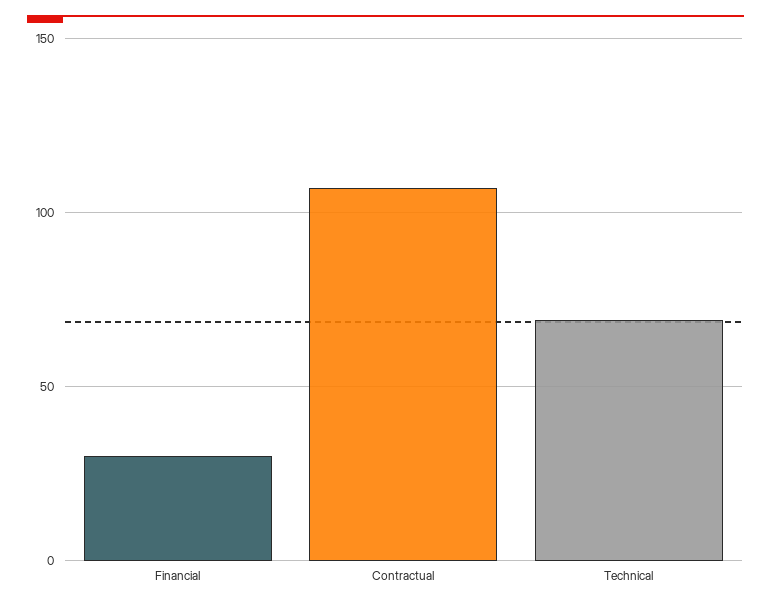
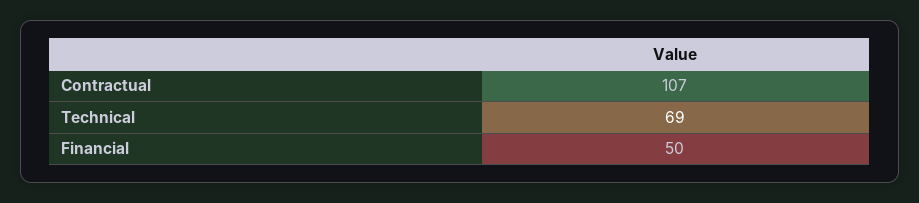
Financial: 30 -> 50

